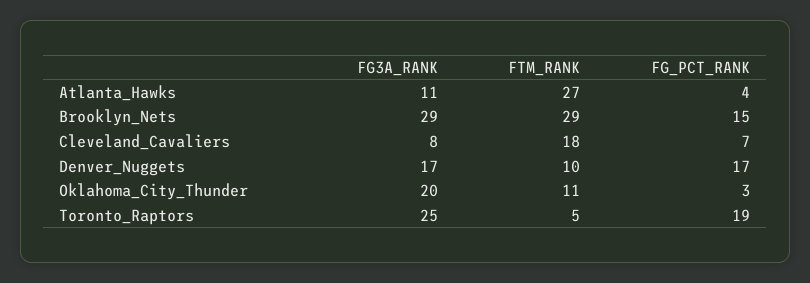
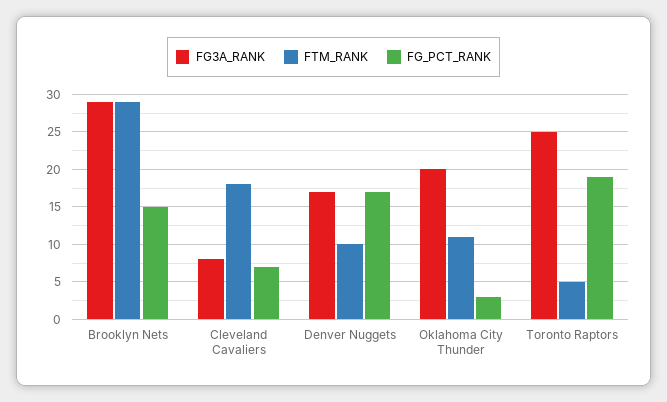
FG3A_RANK, Atlanta_Hawks: 11 -> none
FTM_RANK, Atlanta_Hawks: 27 -> none
FG_PCT_RANK, Atlanta_Hawks: 4 -> none

